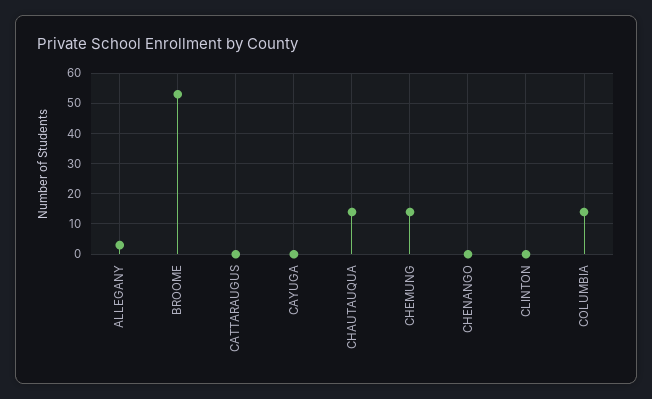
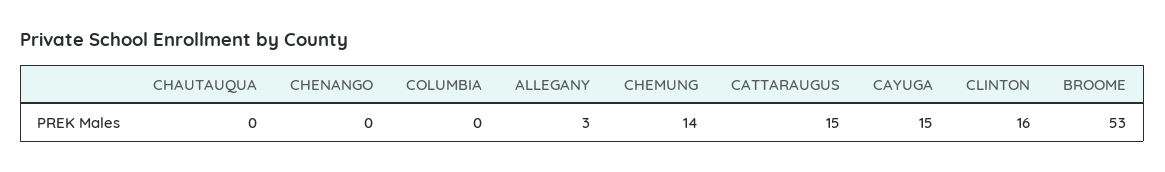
CATTARAUGUS: 0 -> 15
CAYUGA: 0 -> 15
CHAUTAUQUA: 15 -> 0
CLINTON: 0 -> 16
COLUMBIA: 15 -> 0

